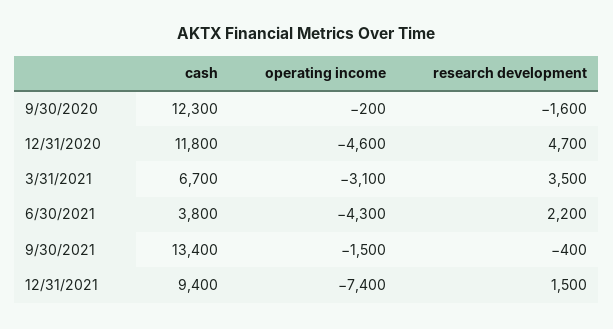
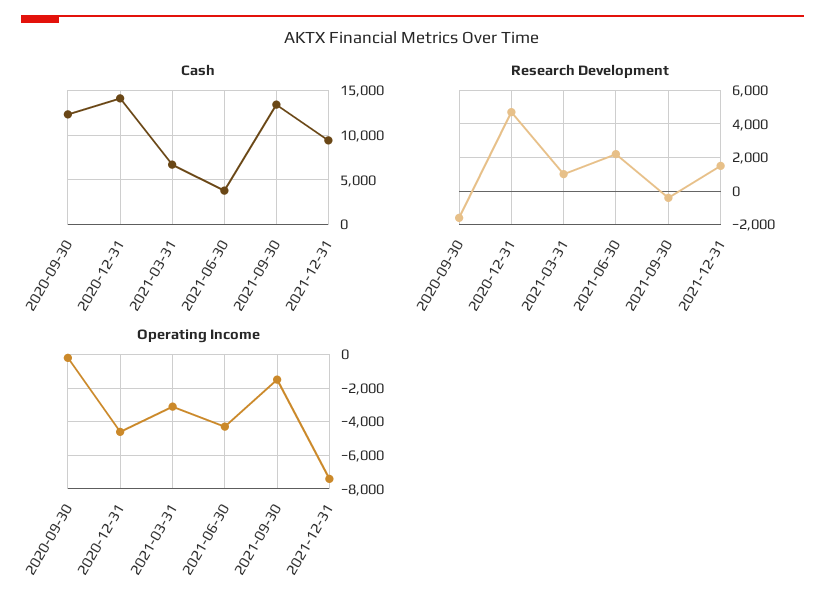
cash, 12/31/2020: 11800 -> 14000
research development, 3/31/2021: 3500 -> 1000

